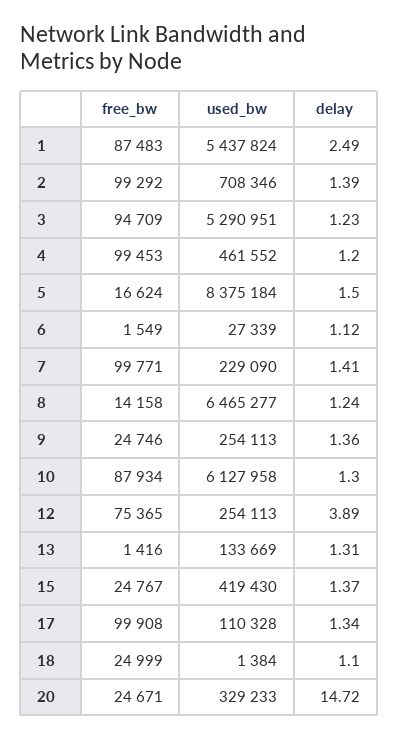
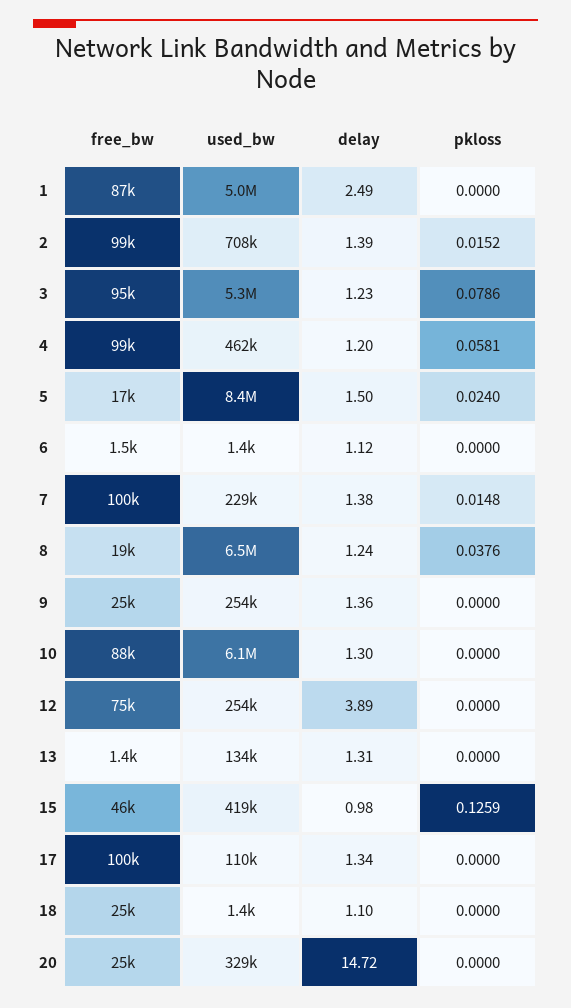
used_bw, 1: 5437824 -> 5000000
used_bw, 6: 27339 -> 1400
delay, 7: 1.41 -> 1.38
free_bw, 8: 14158 -> 19000
free_bw, 15: 24767 -> 46000
delay, 15: 1.37 -> 0.98
pkloss, 1: none -> 0
pkloss, 2: none -> 0.0152
pkloss, 3: none -> 0.0786
pkloss, 4: none -> 0.0581
pkloss, 5: none -> 0.024
pkloss, 6: none -> 0
pkloss, 7: none -> 0.0148
pkloss, 8: none -> 0.0376
pkloss, 9: none -> 0
pkloss, 10: none -> 0
pkloss, 12: none -> 0
pkloss, 13: none -> 0
pkloss, 15: none -> 0.1259
pkloss, 17: none -> 0
pkloss, 18: none -> 0
pkloss, 20: none -> 0

